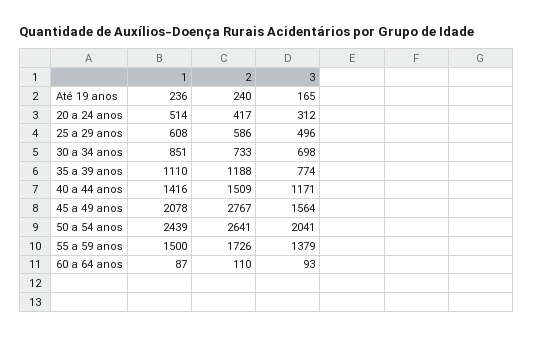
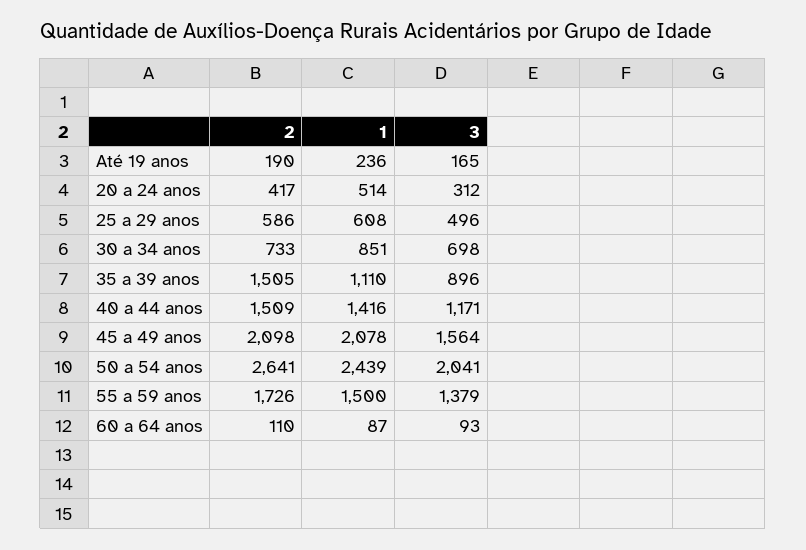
2, Até 19 anos: 240 -> 190
2, 35 a 39 anos: 1188 -> 1505
3, 35 a 39 anos: 774 -> 896
2, 45 a 49 anos: 2767 -> 2098

